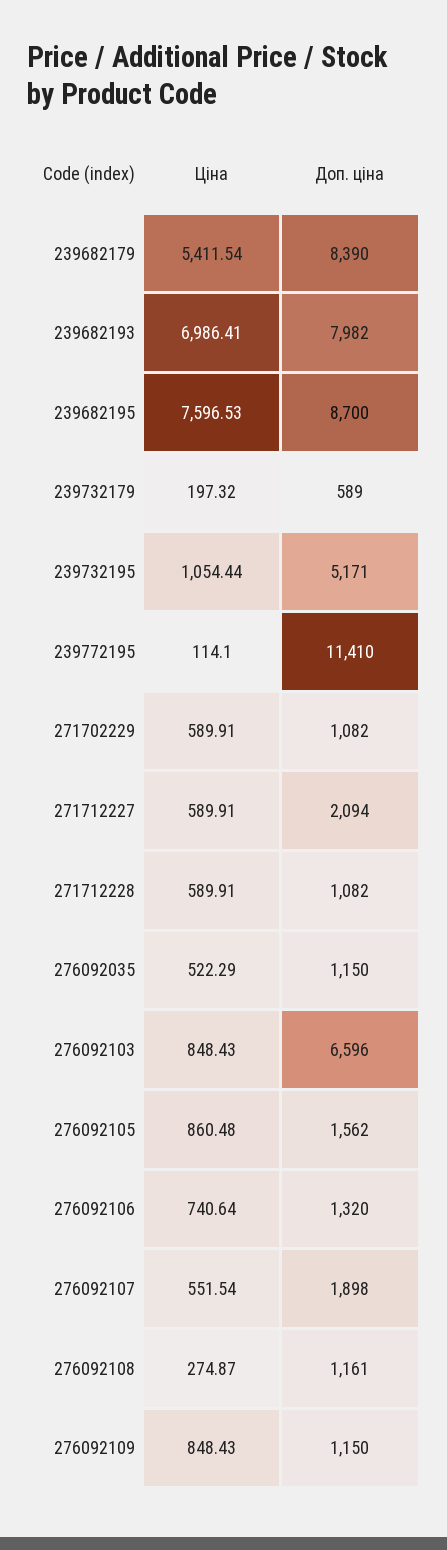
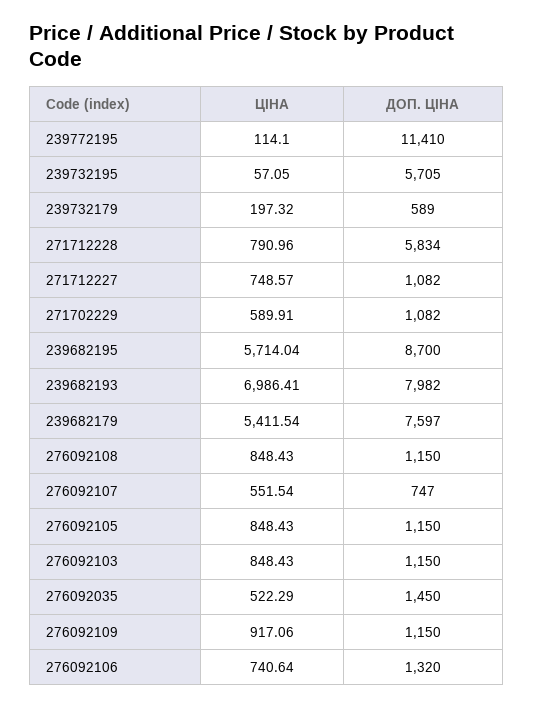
Доп. ціна, 239682179: 8390 -> 7597
Ціна, 239682195: 7596.53 -> 5714.04
Ціна, 239732195: 1054.44 -> 57.05
Доп. ціна, 239732195: 5171 -> 5705
Ціна, 271712227: 589.91 -> 748.57
Доп. ціна, 271712227: 2094 -> 1082
Ціна, 271712228: 589.91 -> 790.96
Доп. ціна, 271712228: 1082 -> 5834
Доп. ціна, 276092035: 1150 -> 1450
Доп. ціна, 276092103: 6596 -> 1150
Ціна, 276092105: 860.48 -> 848.43
Доп. ціна, 276092105: 1562 -> 1150
Доп. ціна, 276092107: 1898 -> 747
Ціна, 276092108: 274.87 -> 848.43
Доп. ціна, 276092108: 1161 -> 1150
Ціна, 276092109: 848.43 -> 917.06

